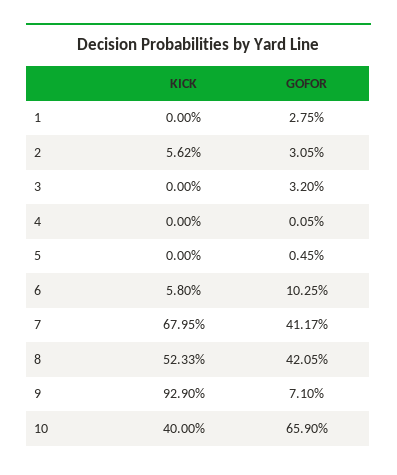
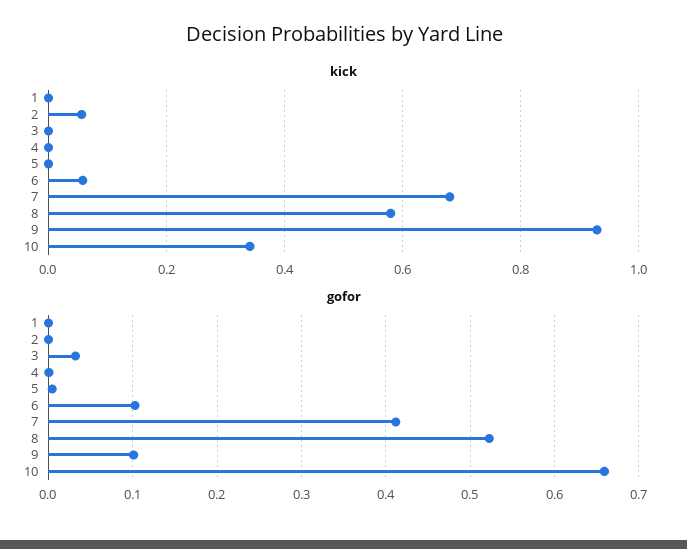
GOFOR, 1: 0.0275 -> 0
GOFOR, 2: 0.0305 -> 0
KICK, 8: 0.5233 -> 0.58
GOFOR, 8: 0.4205 -> 0.52
GOFOR, 9: 0.071 -> 0.1
KICK, 10: 0.4 -> 0.34

